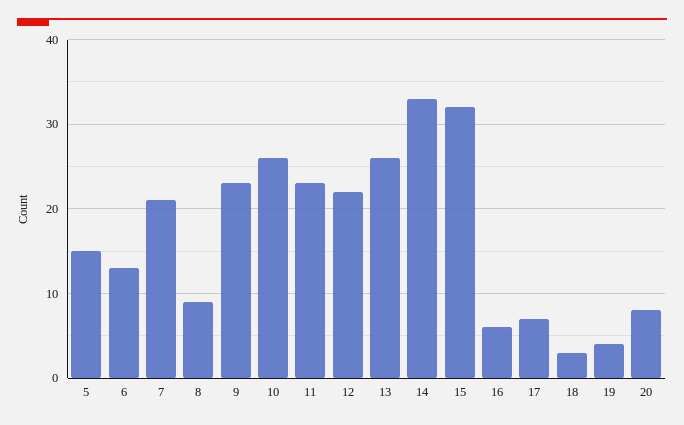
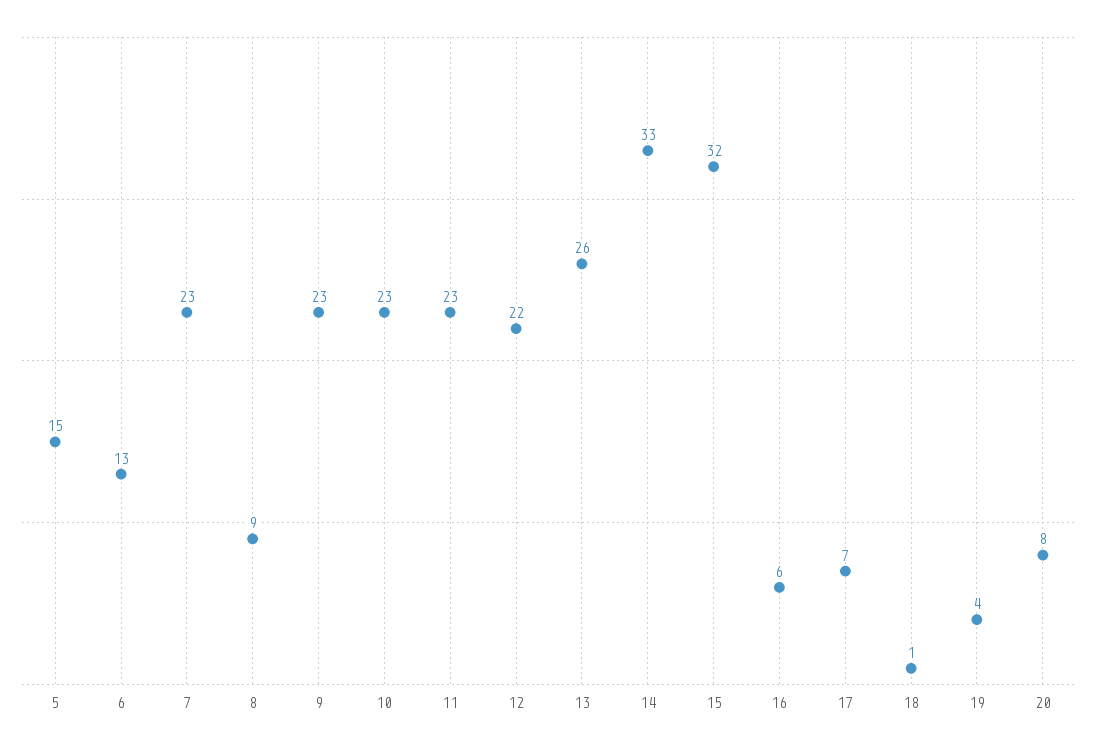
7: 21 -> 23
10: 26 -> 23
18: 3 -> 1

